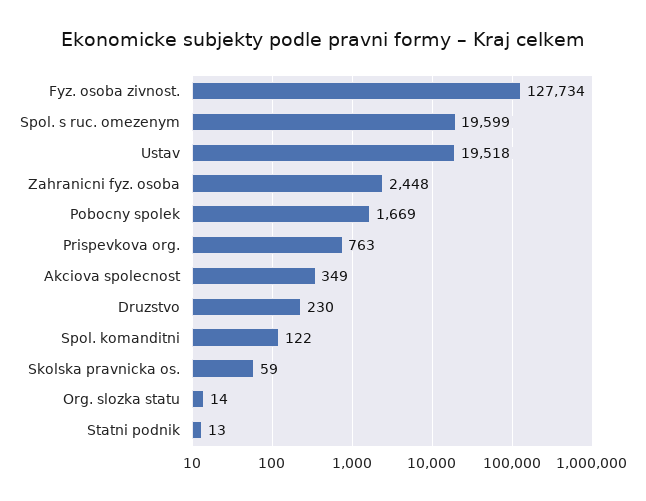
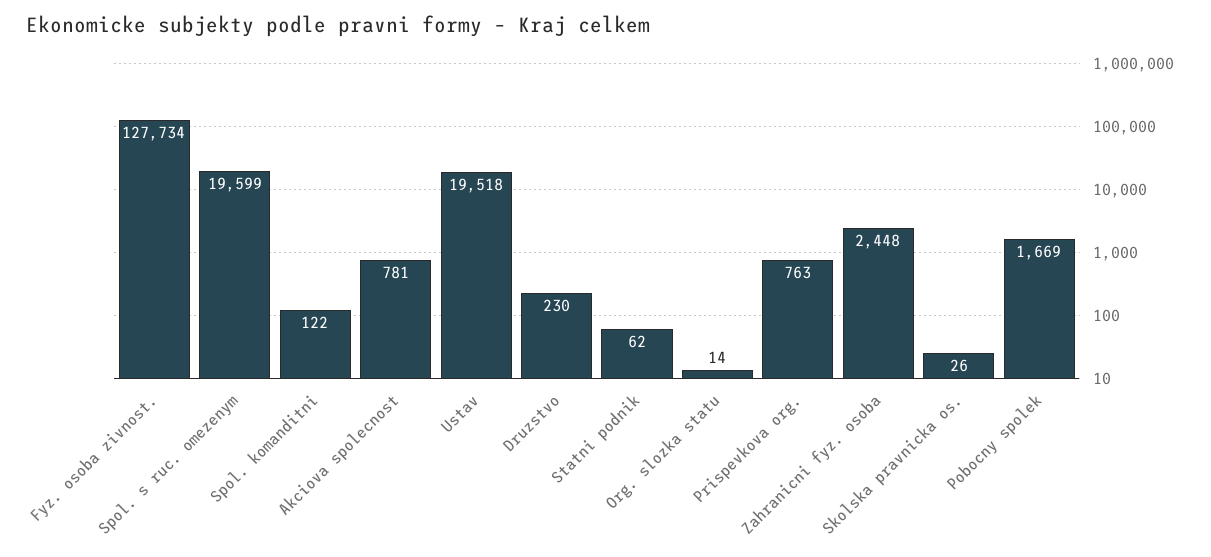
Akciova spolecnost: 349 -> 781
Skolska pravnicka os.: 59 -> 26
Statni podnik: 13 -> 62

